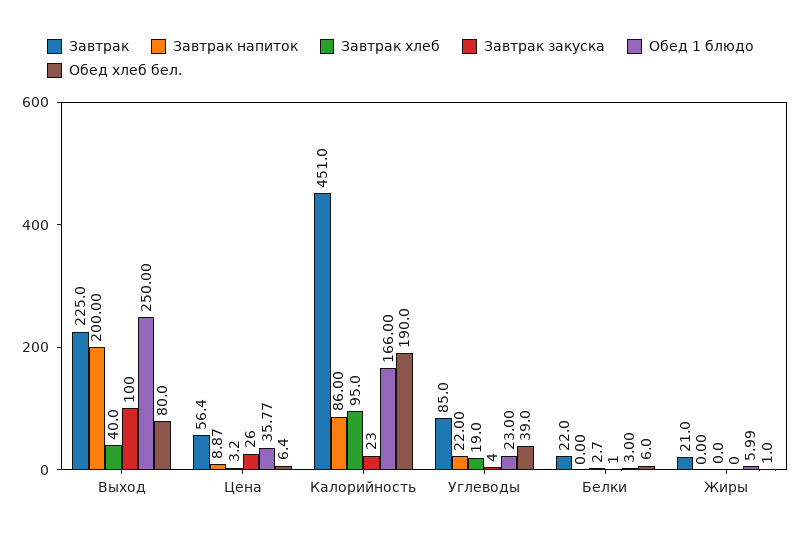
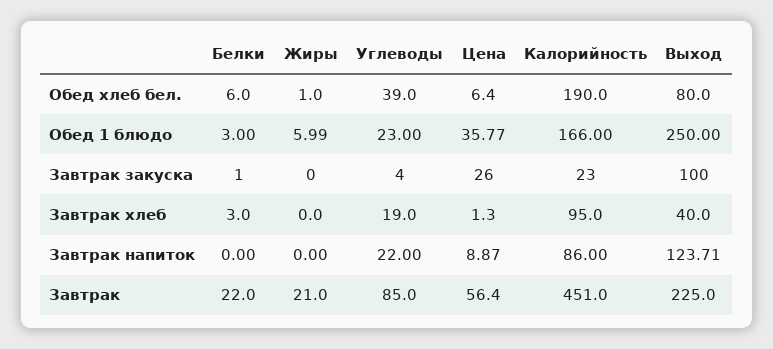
Завтрак напиток, Выход: 200 -> 123.71
Завтрак хлеб, Цена: 3.2 -> 1.3
Завтрак хлеб, Белки: 2.7 -> 3

